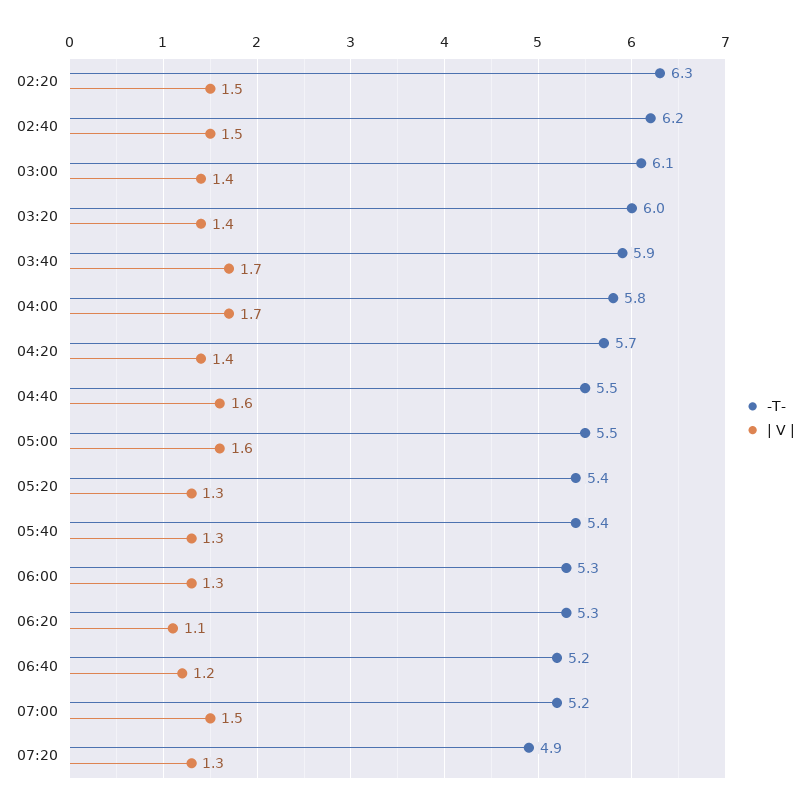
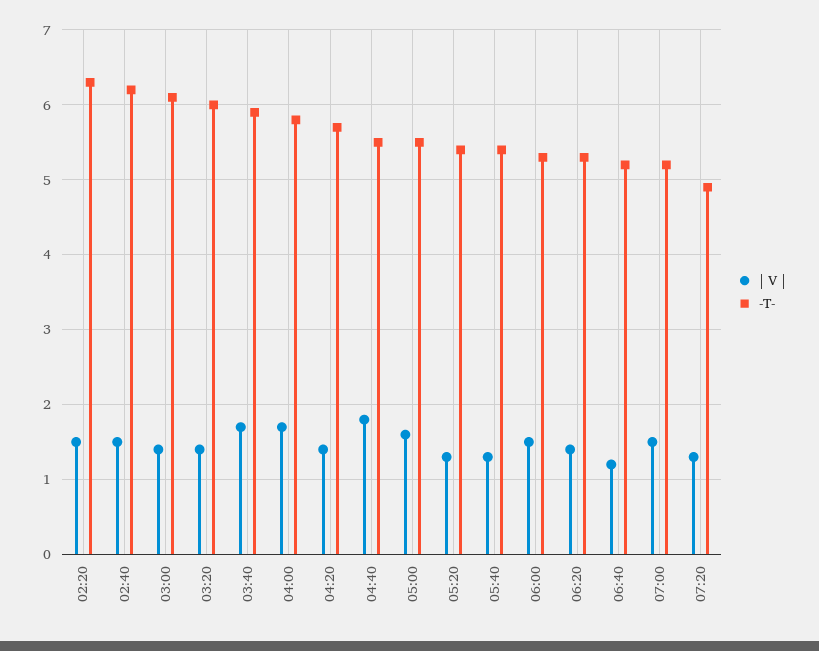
| V |, 04:40: 1.6 -> 1.8
| V |, 06:00: 1.3 -> 1.5
| V |, 06:20: 1.1 -> 1.4

